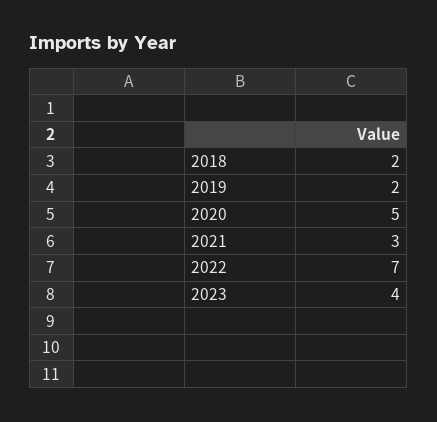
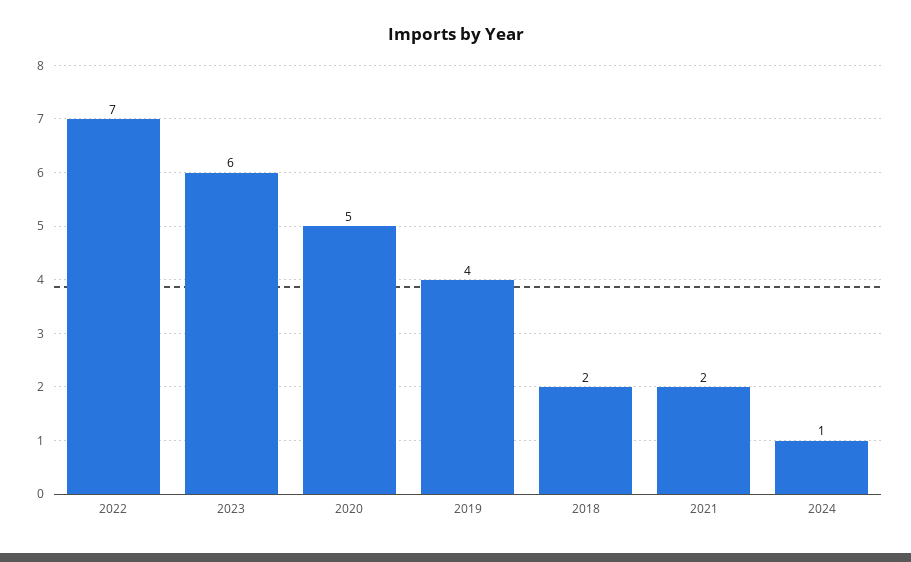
2019: 2 -> 4
2021: 3 -> 2
2023: 4 -> 6
2024: none -> 1

